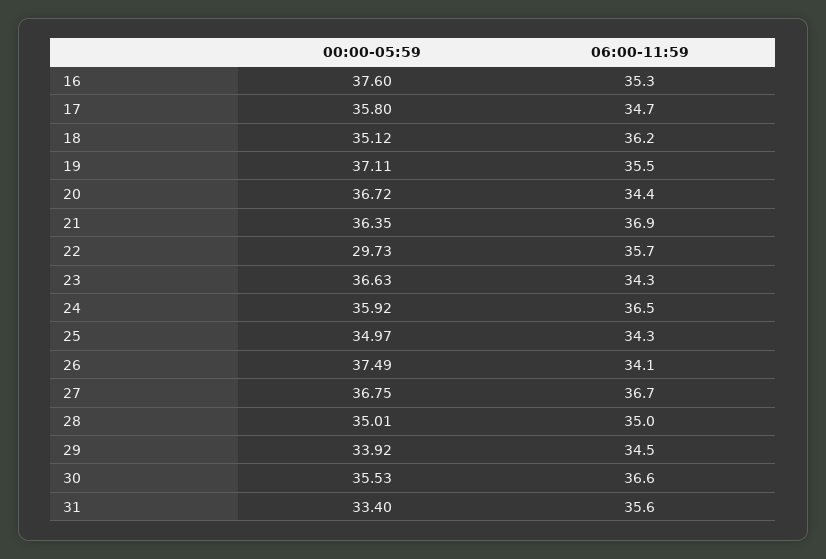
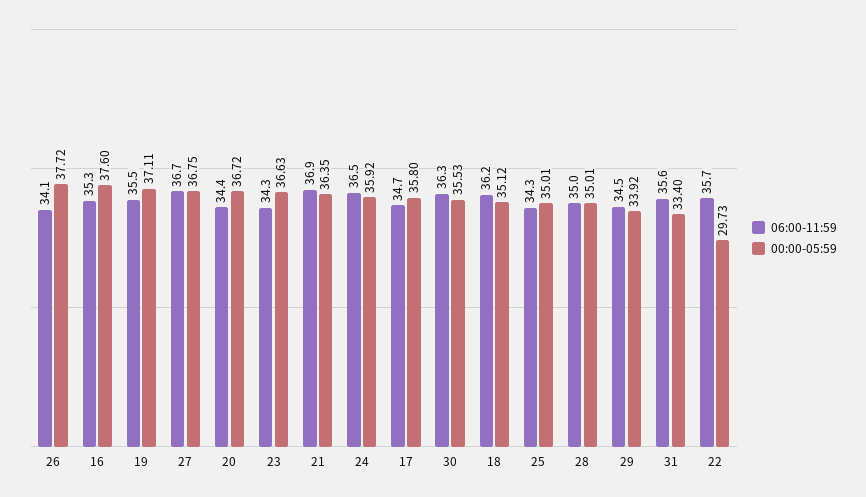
00:00-05:59, 25: 34.97 -> 35.01
00:00-05:59, 26: 37.49 -> 37.72
06:00-11:59, 30: 36.6 -> 36.3

